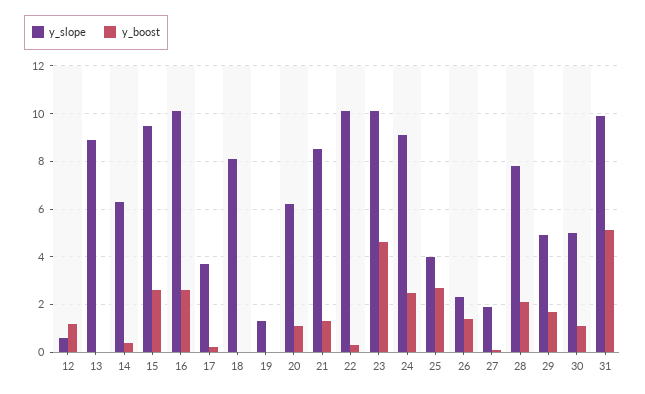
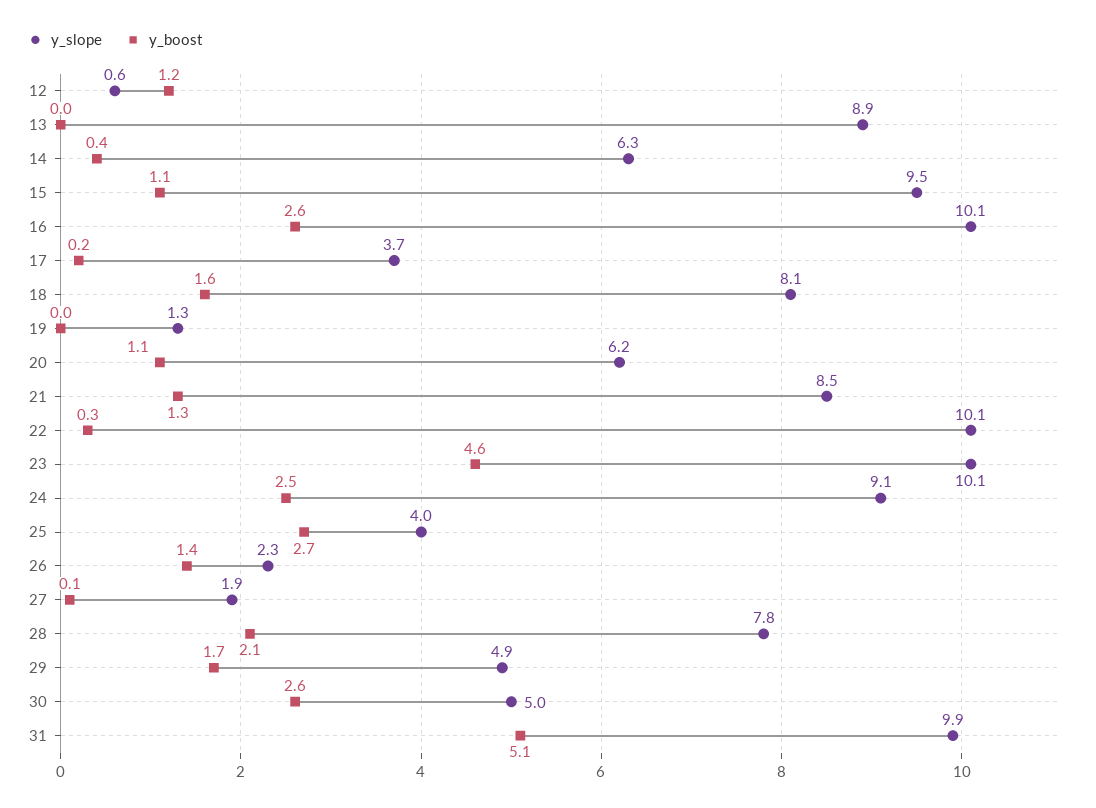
y_boost, 15: 2.5 -> 1.1
y_boost, 18: 0 -> 1.6
y_boost, 30: 1 -> 2.6

